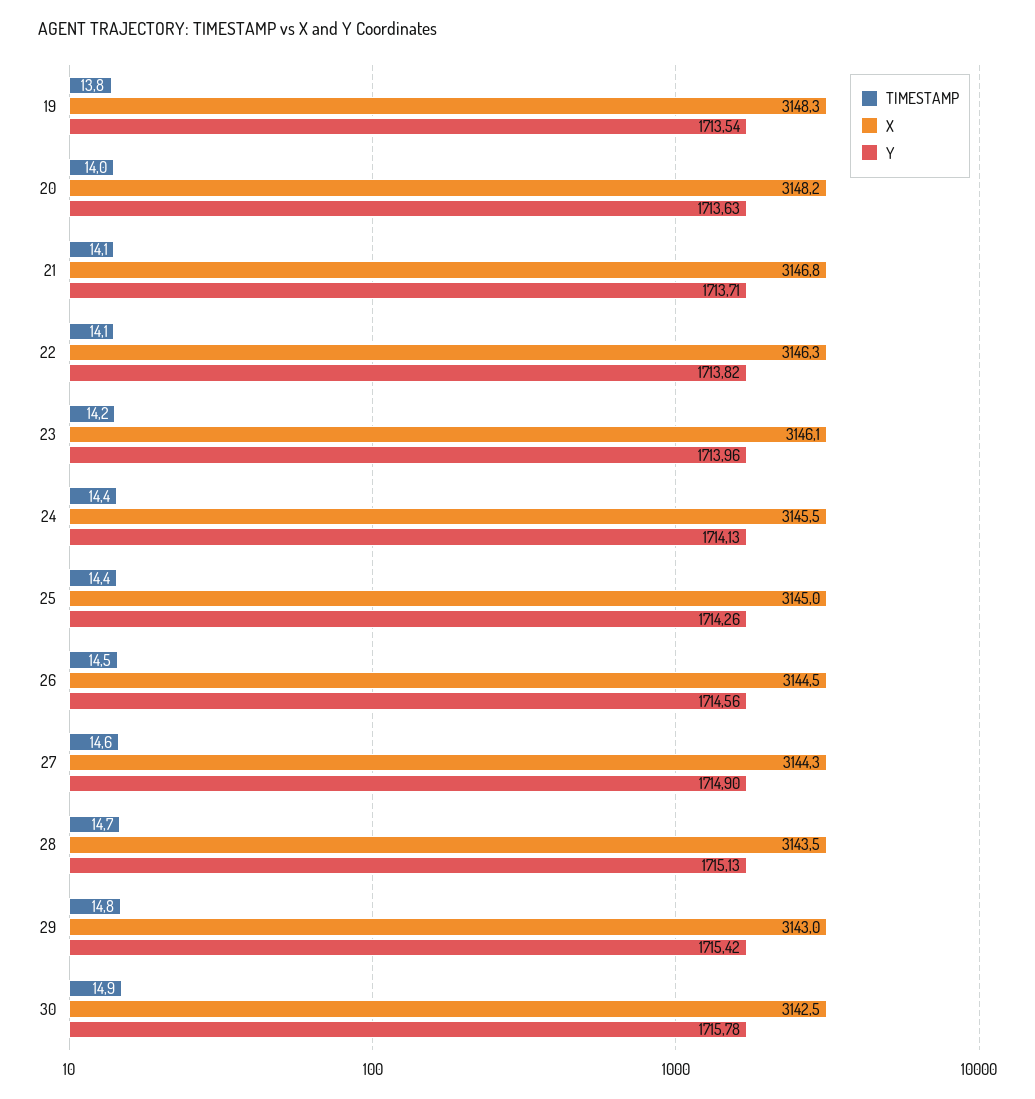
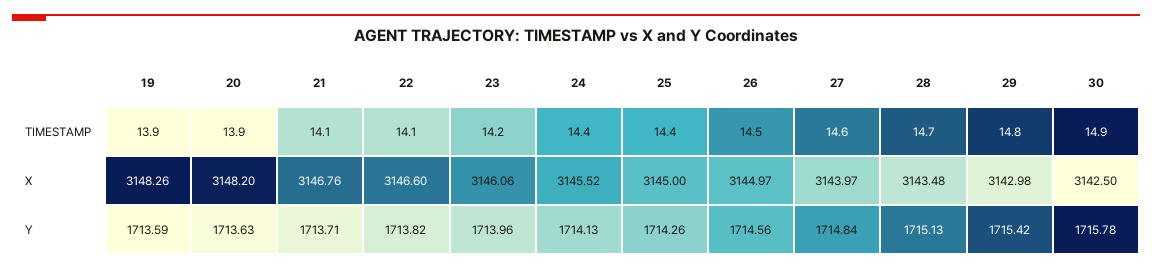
TIMESTAMP, 19: 13.8 -> 13.9
Y, 19: 1713.54 -> 1713.59
TIMESTAMP, 20: 14 -> 13.9
X, 22: 3146.3 -> 3146.6
X, 26: 3144.5 -> 3144.97
X, 27: 3144.3 -> 3143.97
Y, 27: 1714.9 -> 1714.84

